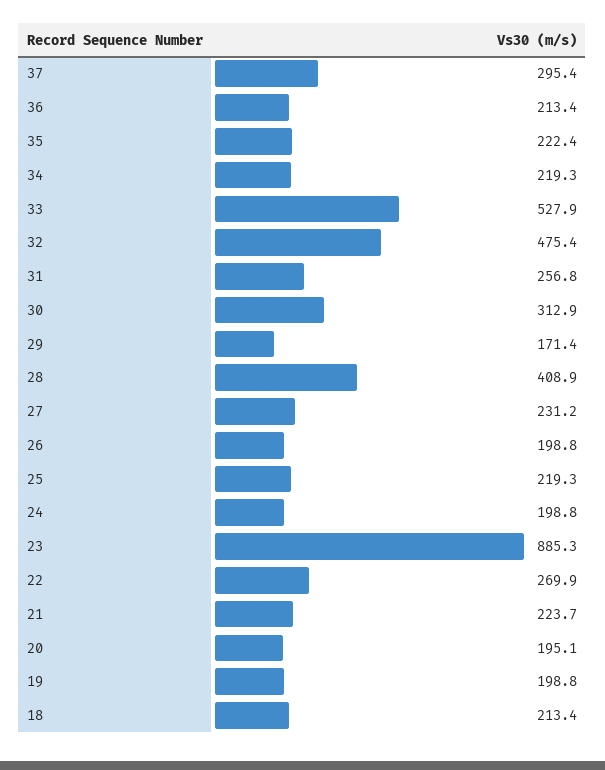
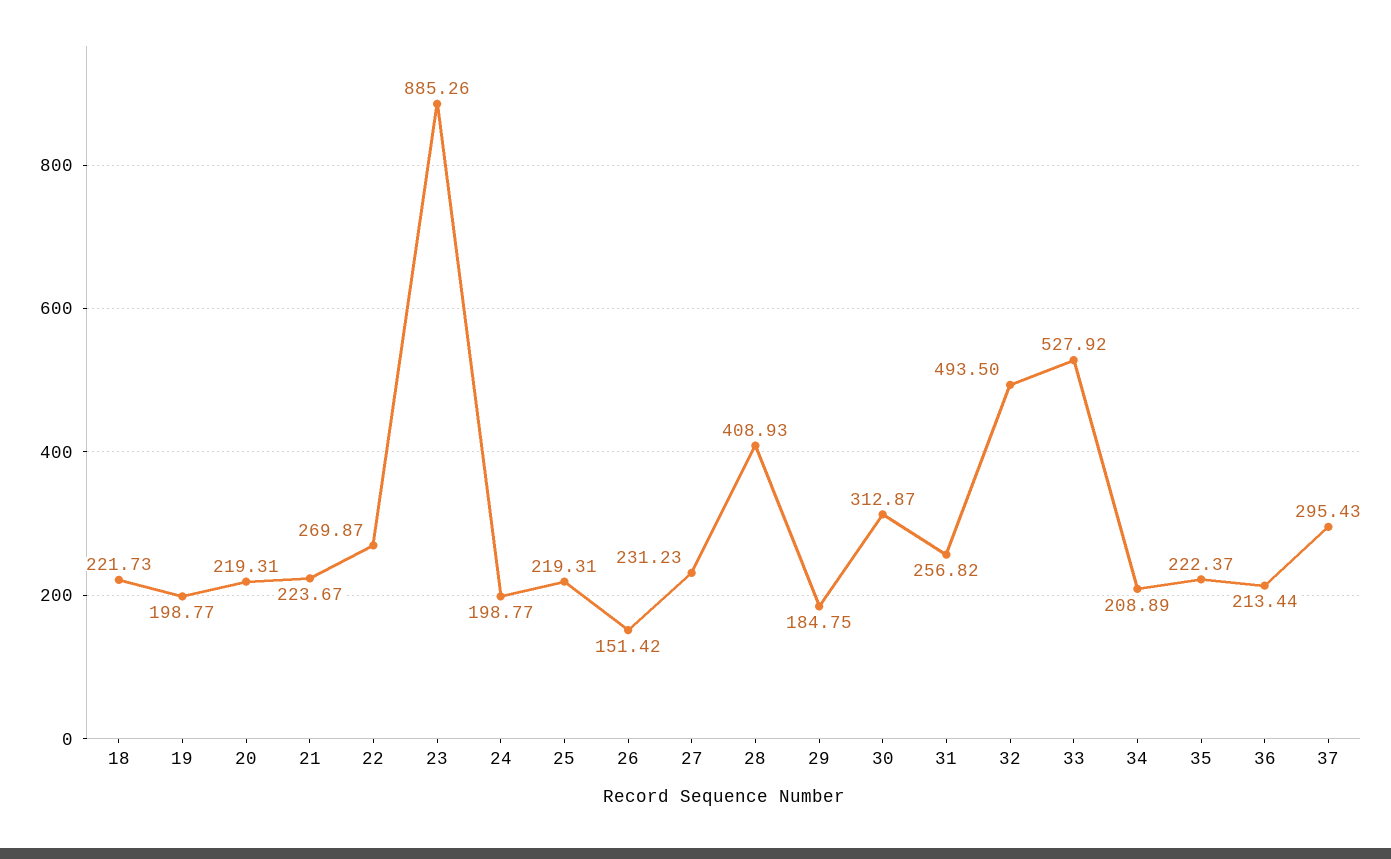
34: 219.3 -> 208.89
32: 475.4 -> 493.5
29: 171.4 -> 184.75
26: 198.8 -> 151.42
20: 195.1 -> 219.31
18: 213.4 -> 221.73

